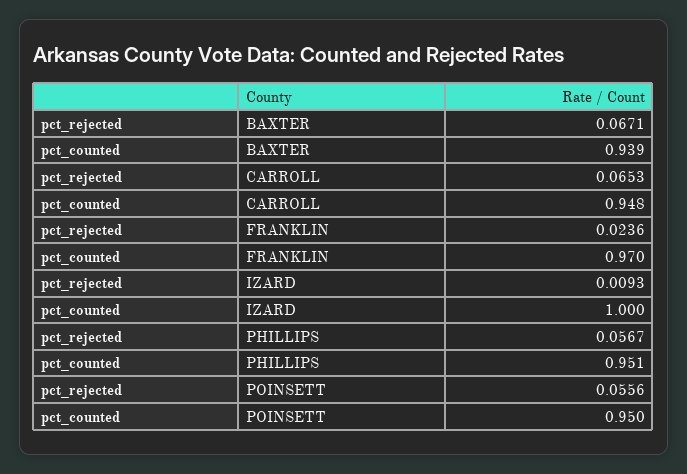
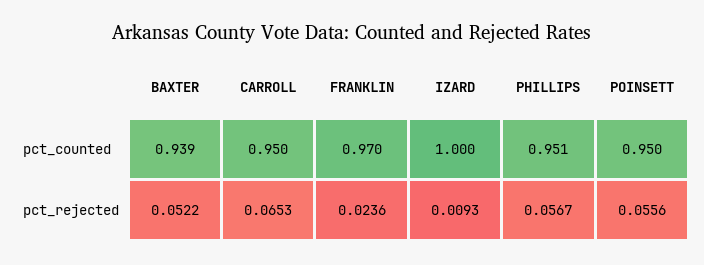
pct_rejected, BAXTER: 0.0671 -> 0.0522
pct_counted, CARROLL: 0.948 -> 0.95

